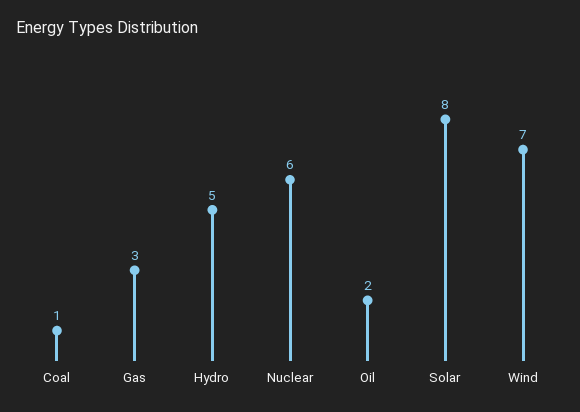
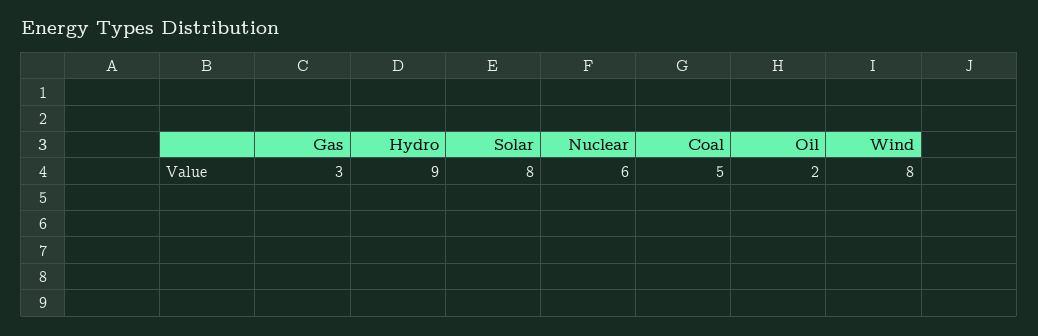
Coal: 1 -> 5
Hydro: 5 -> 9
Wind: 7 -> 8

